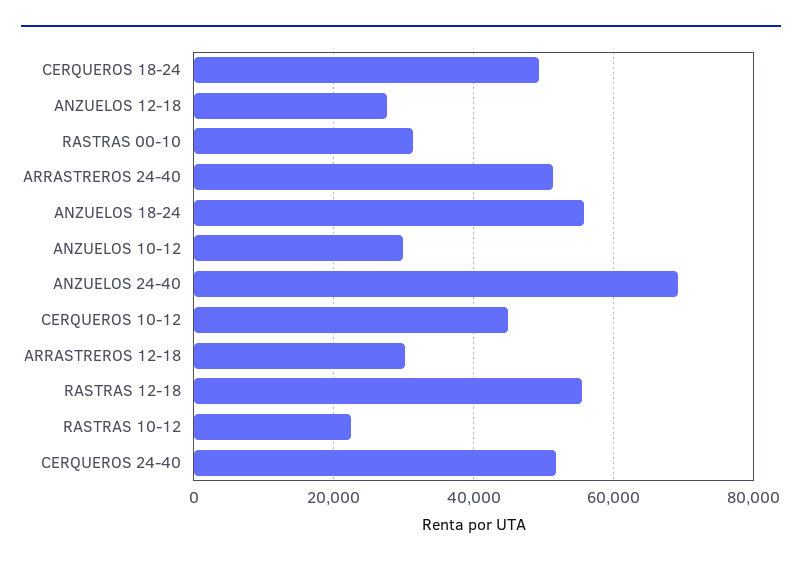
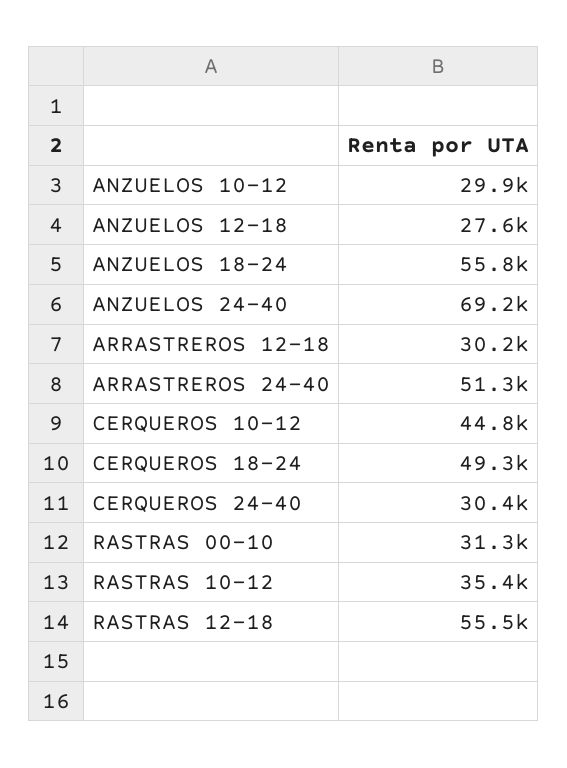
RASTRAS 10-12: 22000 -> 35400
CERQUEROS 24-40: 52000 -> 30400

